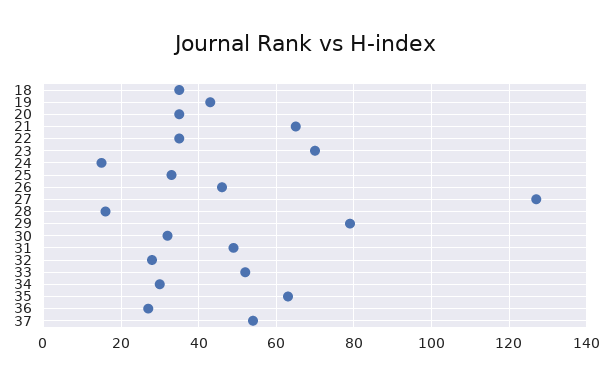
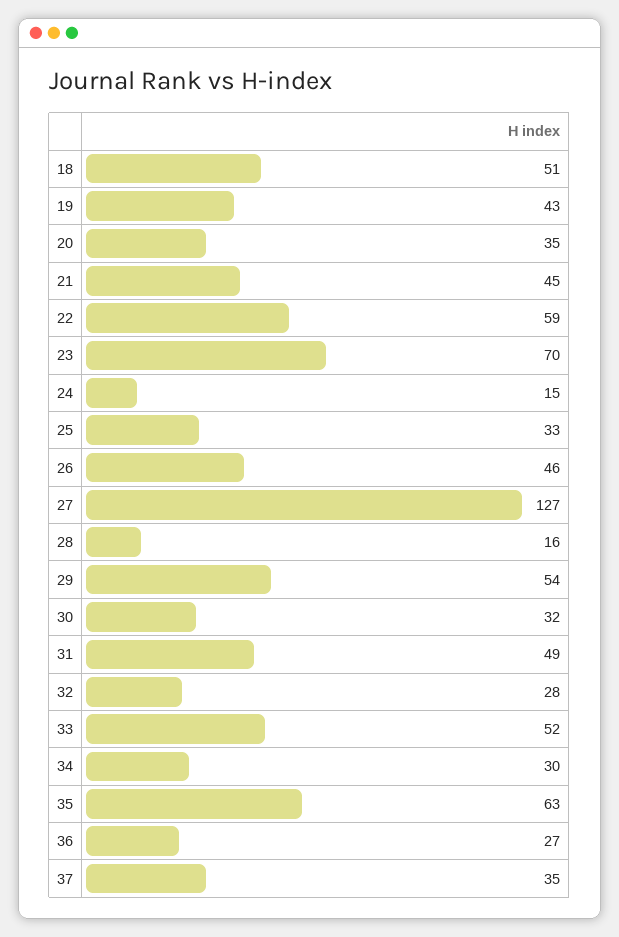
18: 35 -> 51
21: 65 -> 45
22: 35 -> 59
29: 80 -> 54
37: 55 -> 35

